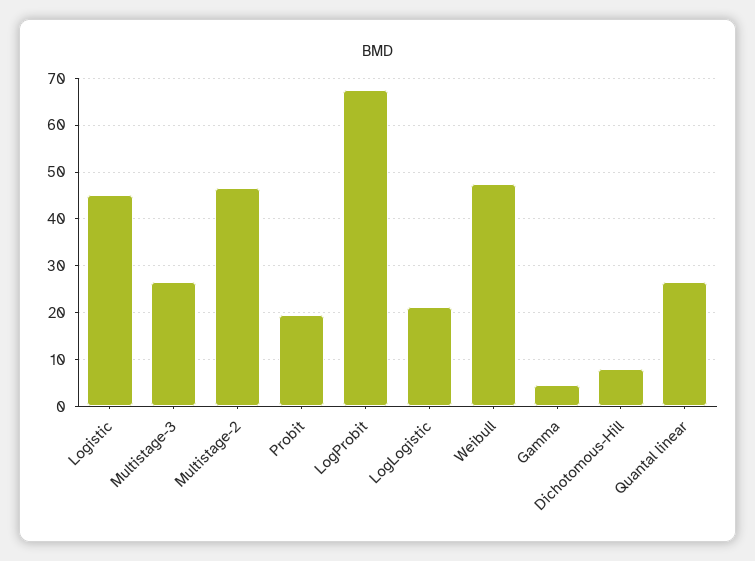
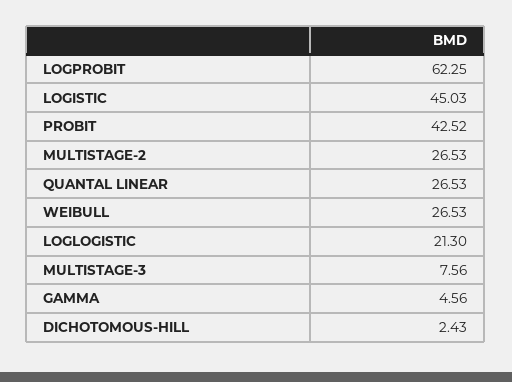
Multistage-3: 26 -> 7.56
Multistage-2: 46 -> 26.53
Probit: 20 -> 42.52
LogProbit: 68 -> 62.25
Weibull: 48 -> 26.53
Dichotomous-Hill: 8 -> 2.43

